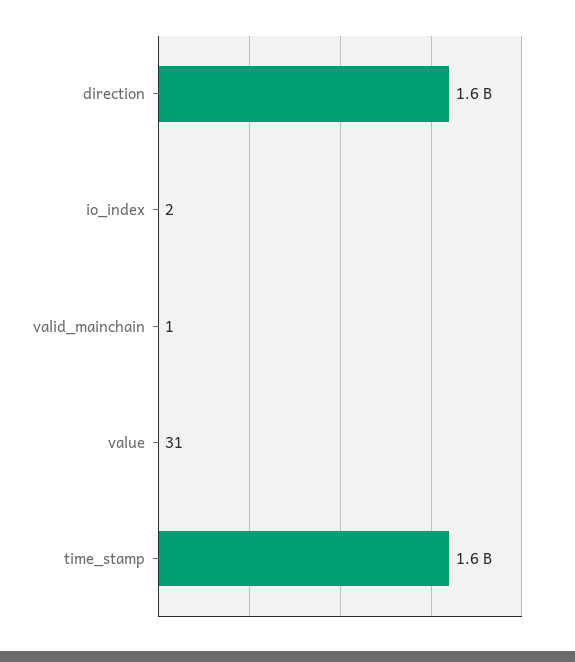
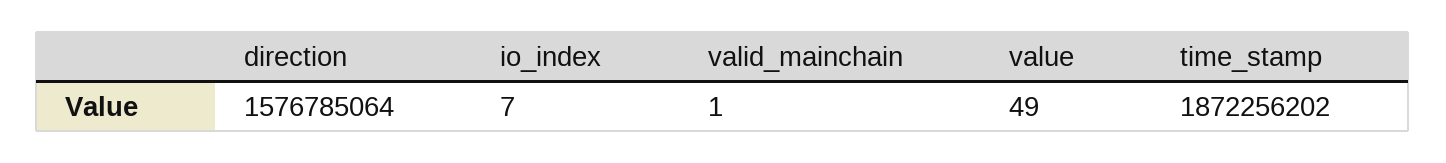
io_index: 2 -> 7
value: 31 -> 49
time_stamp: 1600000000 -> 1872256202

